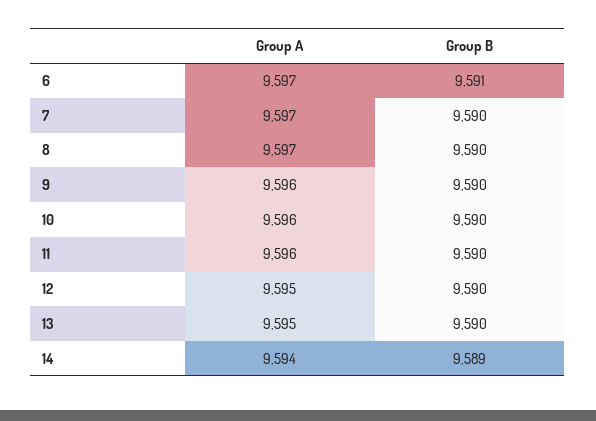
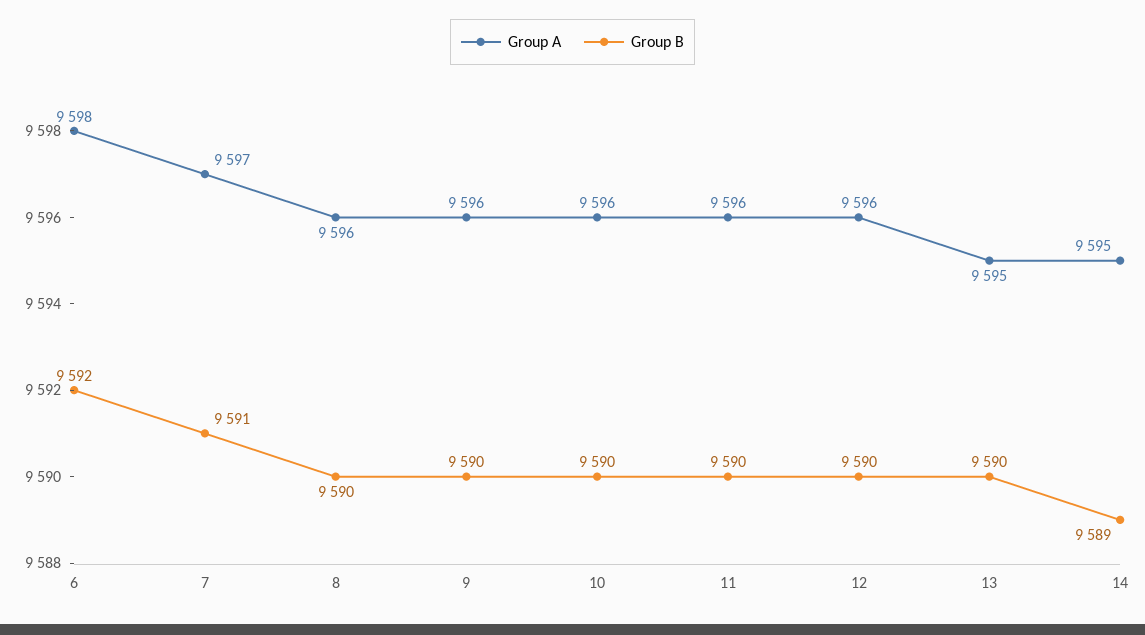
Group A, 6: 9597 -> 9598
Group B, 6: 9591 -> 9592
Group B, 7: 9590 -> 9591
Group A, 8: 9597 -> 9596
Group A, 12: 9595 -> 9596
Group A, 14: 9594 -> 9595

